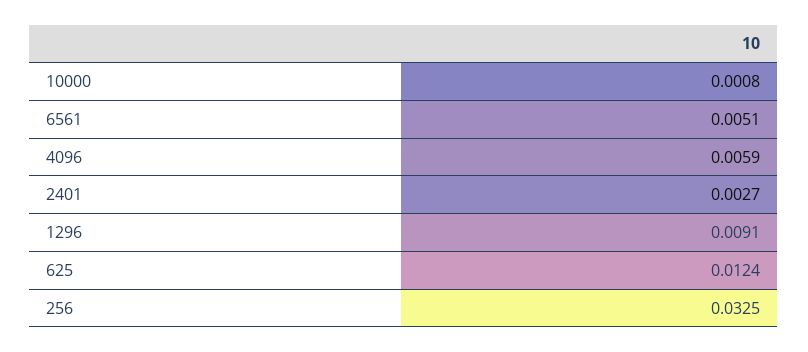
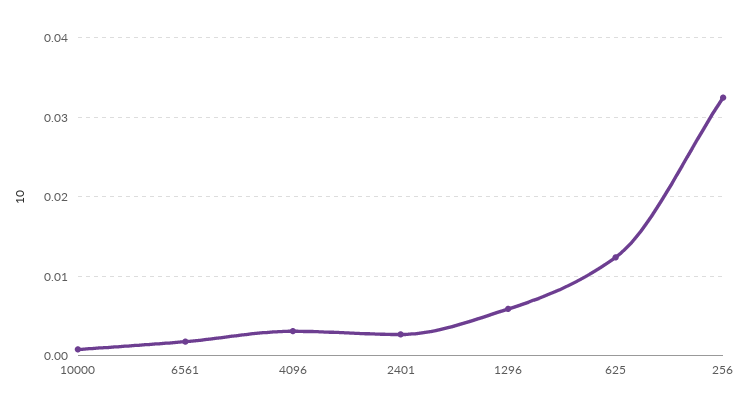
6561: 0.0051 -> 0.002
4096: 0.0059 -> 0.003
1296: 0.0091 -> 0.006

